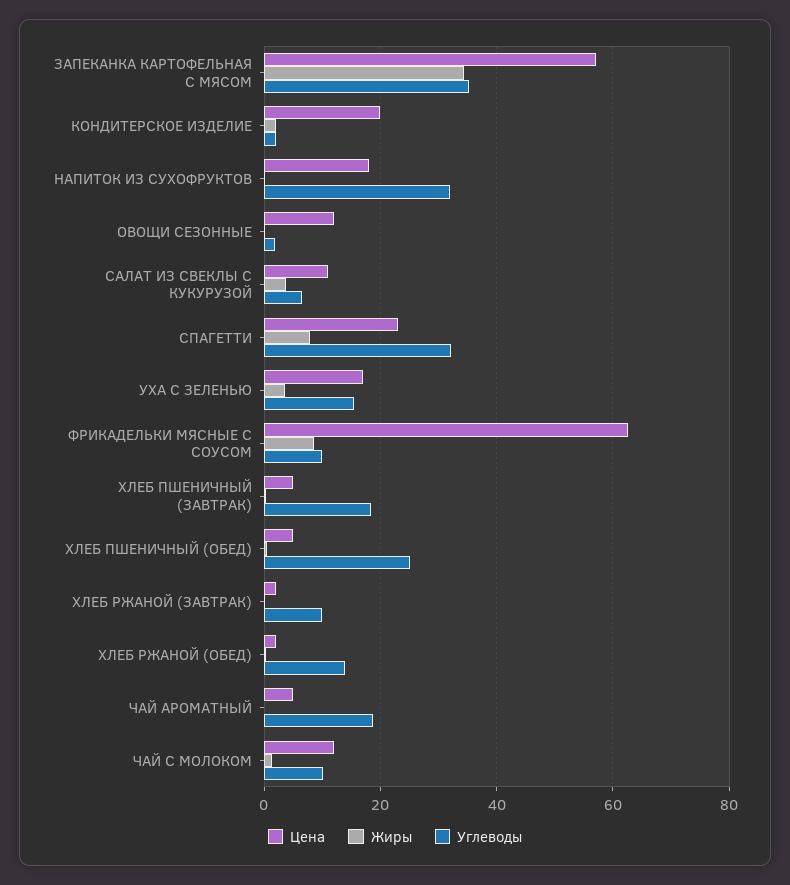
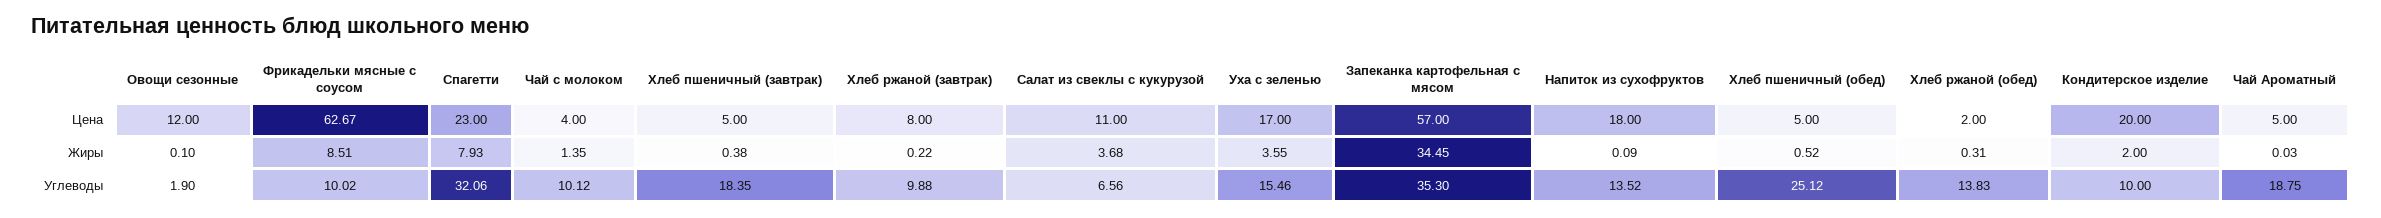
Углеводы, КОНДИТЕРСКОЕ ИЗДЕЛИЕ: 2 -> 10
Углеводы, НАПИТОК ИЗ СУХОФРУКТОВ: 32 -> 13.52
Цена, ХЛЕБ РЖАНОЙ (ЗАВТРАК): 2 -> 8
Цена, ЧАЙ С МОЛОКОМ: 12 -> 4

